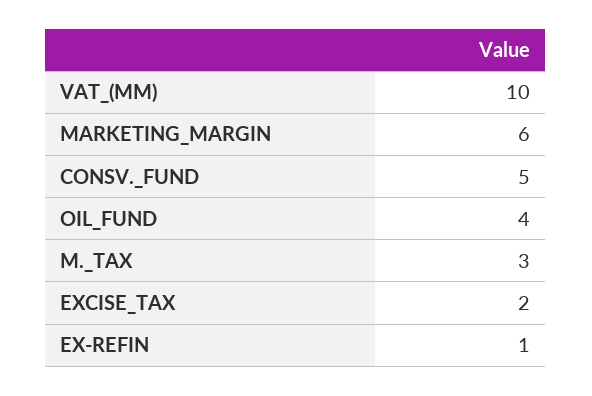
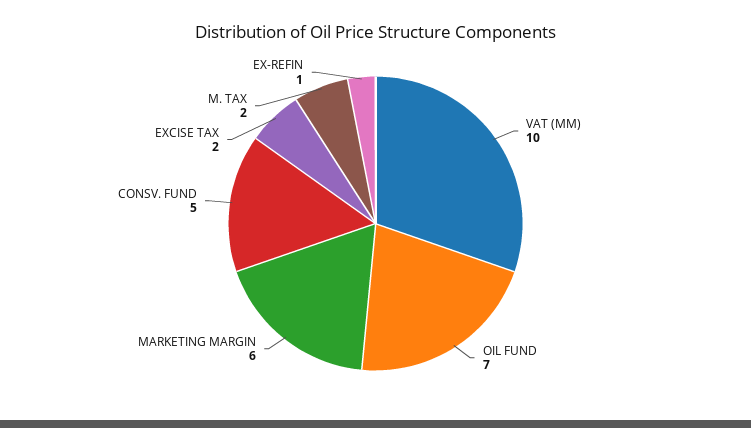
OIL_FUND: 4 -> 7
M._TAX: 3 -> 2

